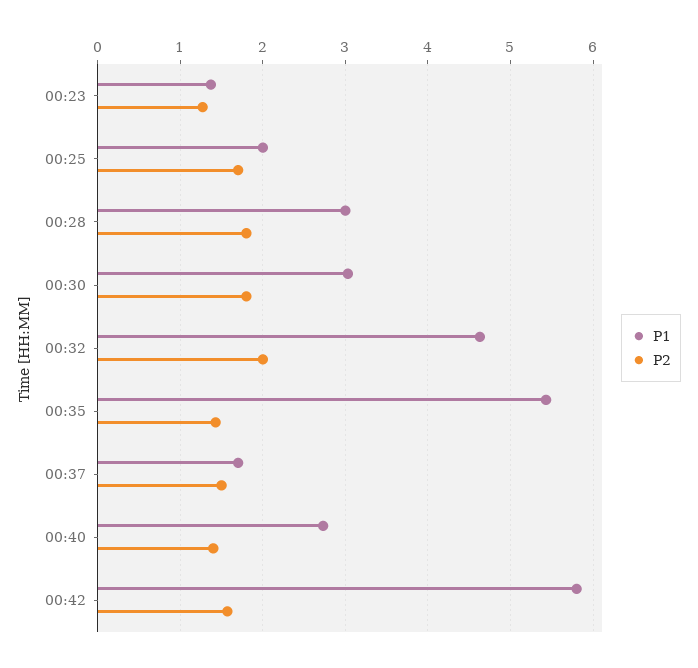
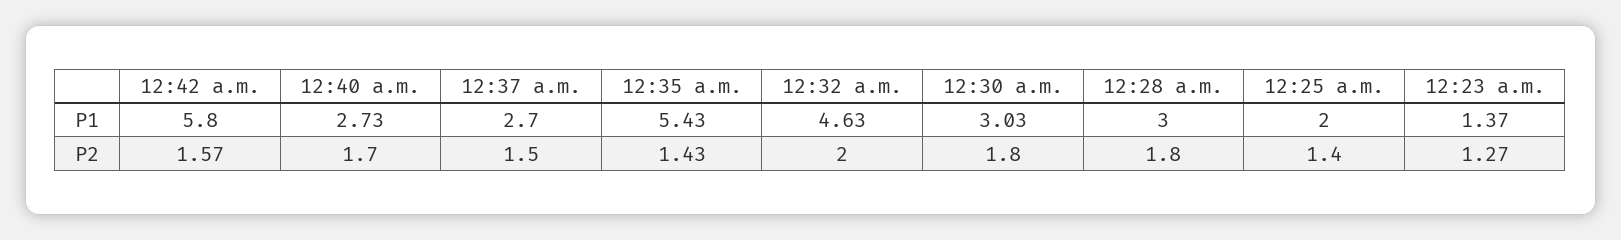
P2, 00:25: 1.7 -> 1.4
P1, 00:37: 1.7 -> 2.7
P2, 00:40: 1.4 -> 1.7

